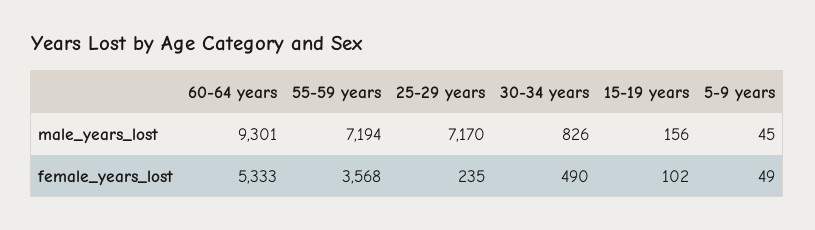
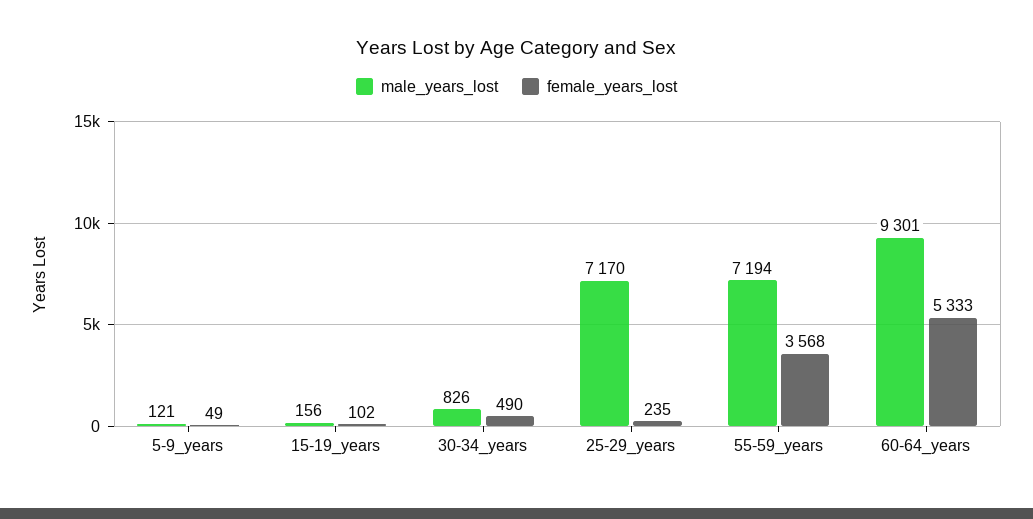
male_years_lost, 5-9 years: 45 -> 121

